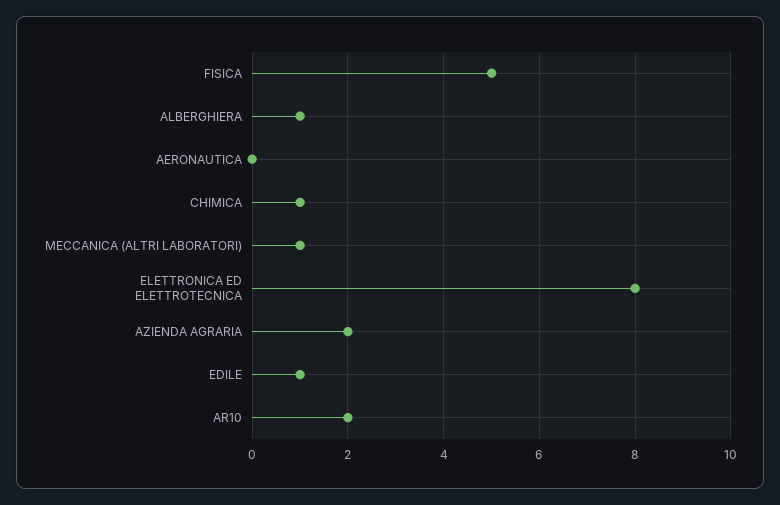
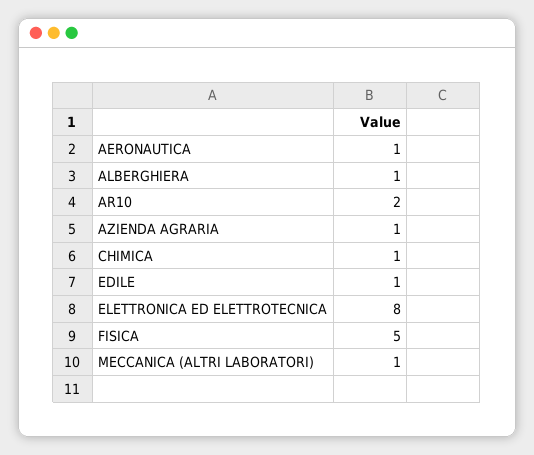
AERONAUTICA: 0 -> 1
AZIENDA AGRARIA: 2 -> 1

